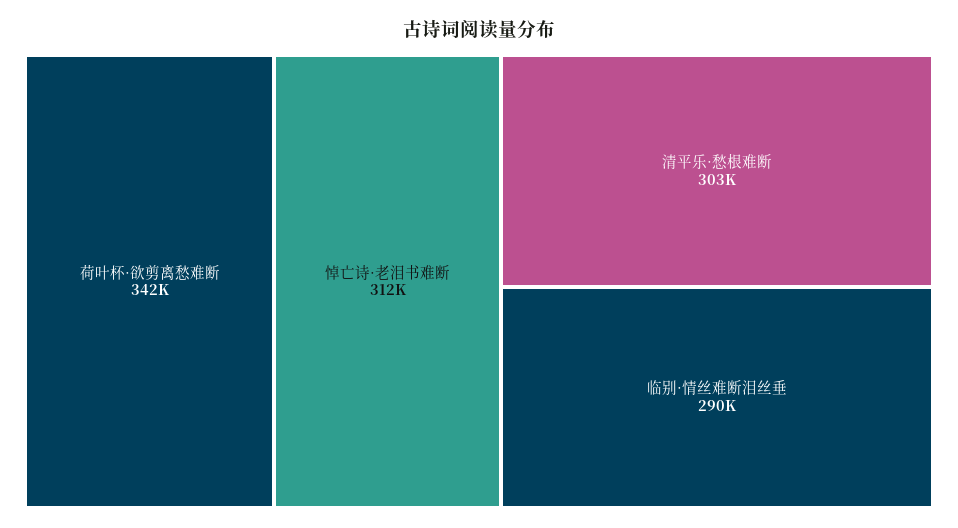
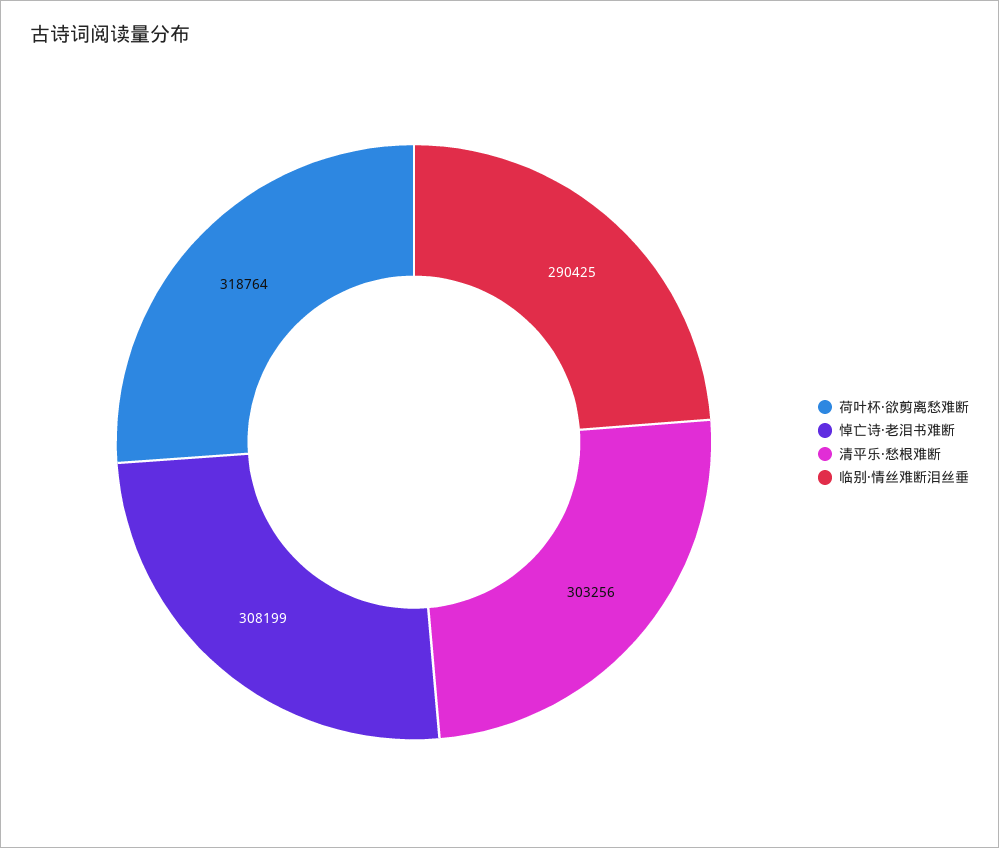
荷叶杯·欲剪离愁难断: 342000 -> 318764
悼亡诗·老泪书难断: 312000 -> 308199

